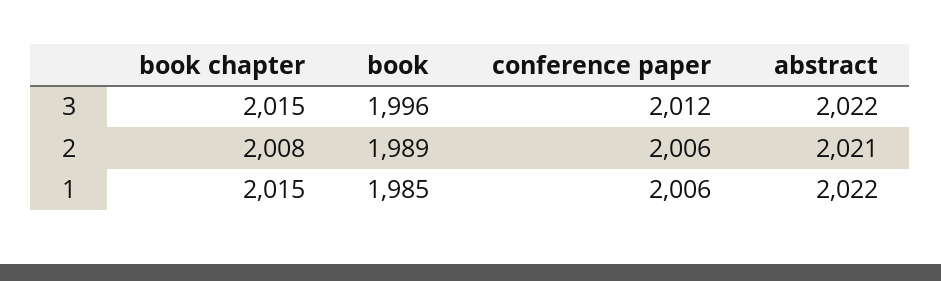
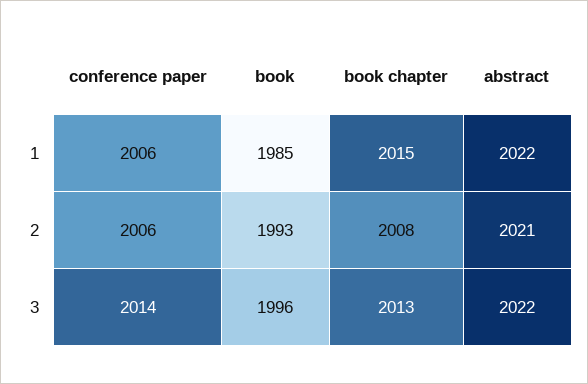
book chapter, 3: 2015 -> 2013
conference paper, 3: 2012 -> 2014
book, 2: 1989 -> 1993

